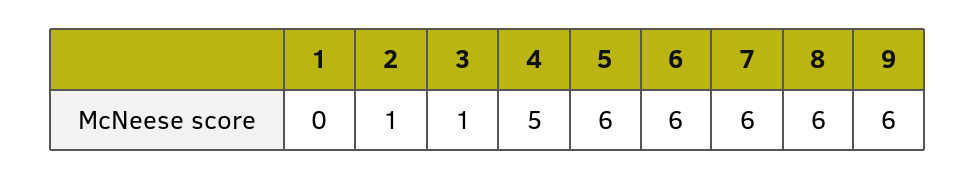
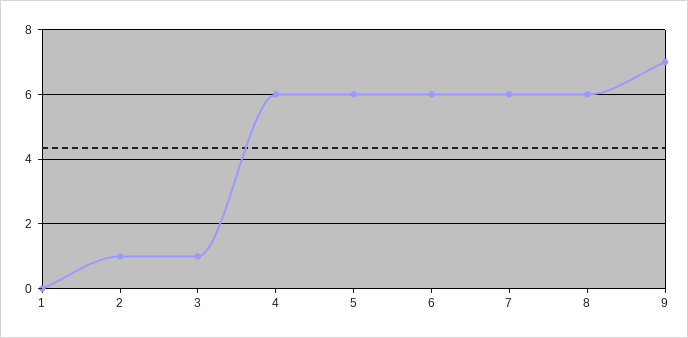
4: 5 -> 6
9: 6 -> 7

